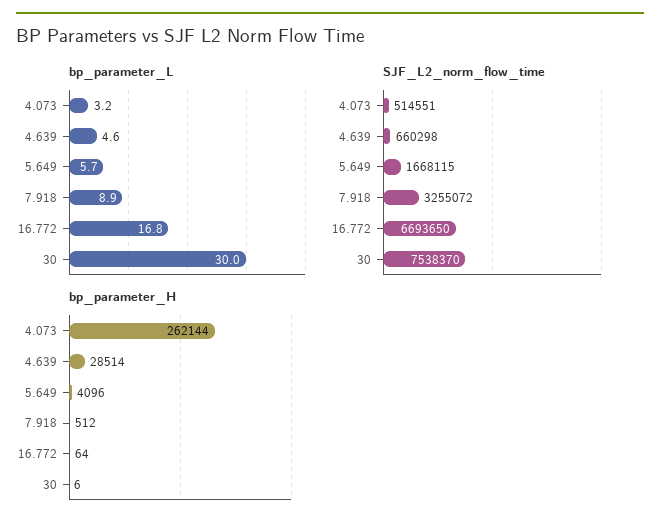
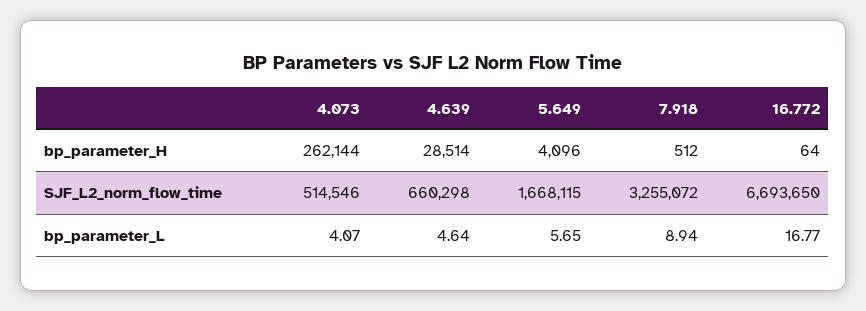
bp_parameter_L, 4.073: 3.2 -> 4.07
bp_parameter_L, 30: 30 -> none
SJF_L2_norm_flow_time, 4.073: 514551 -> 514546
SJF_L2_norm_flow_time, 30: 7538370 -> none
bp_parameter_H, 30: 6 -> none

